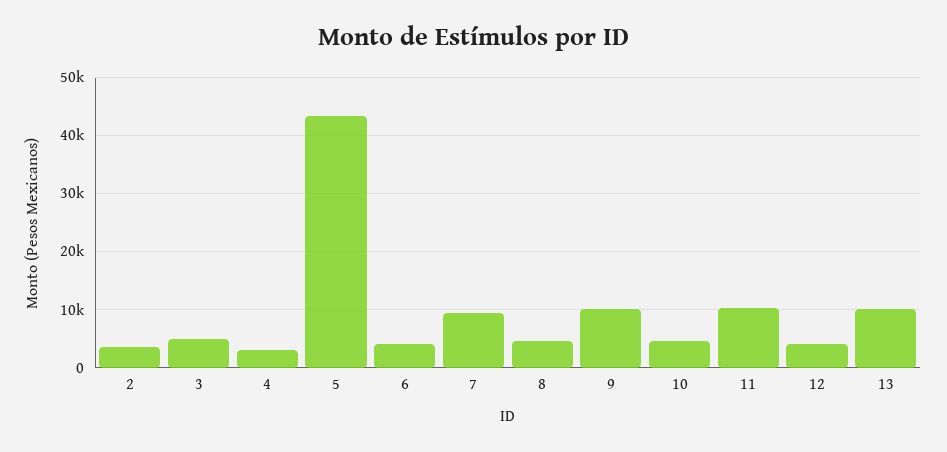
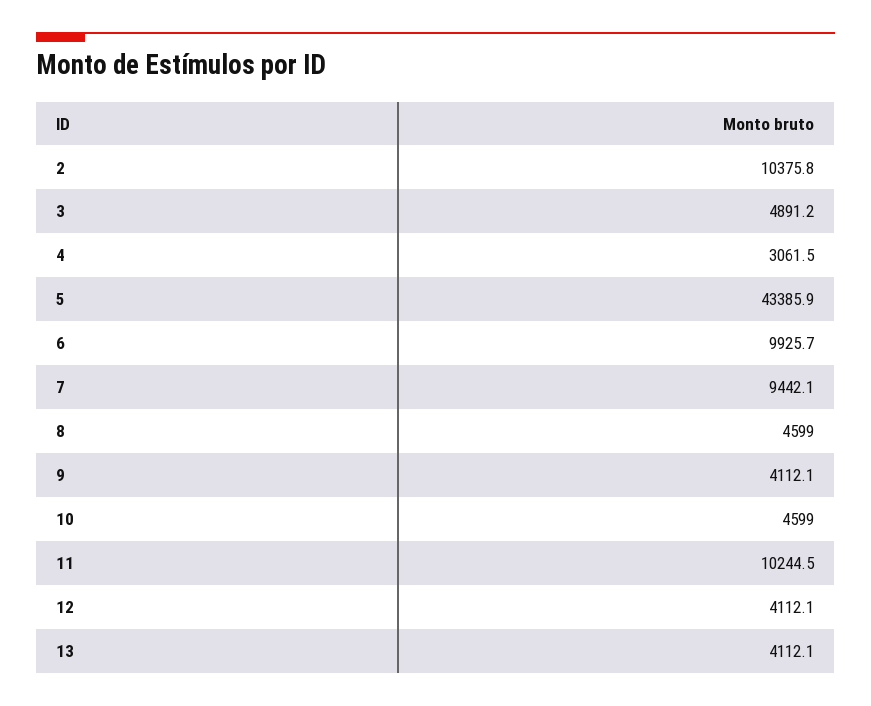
2: 4000 -> 10375.8
6: 4000 -> 9925.7
9: 10000 -> 4112.1
13: 10000 -> 4112.1

